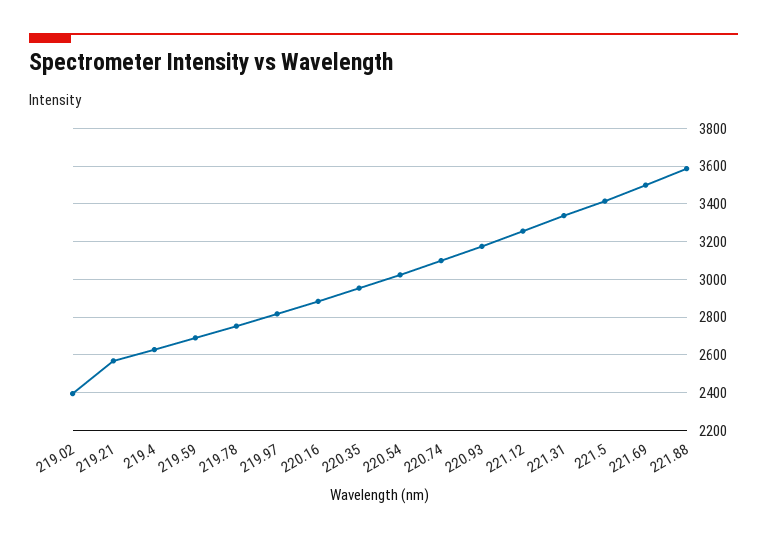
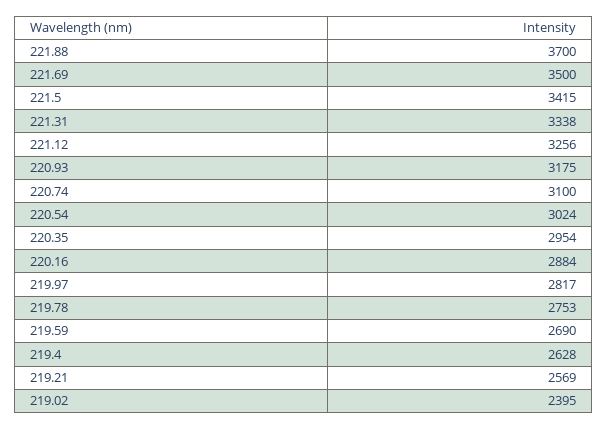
221.88: 3600 -> 3700

